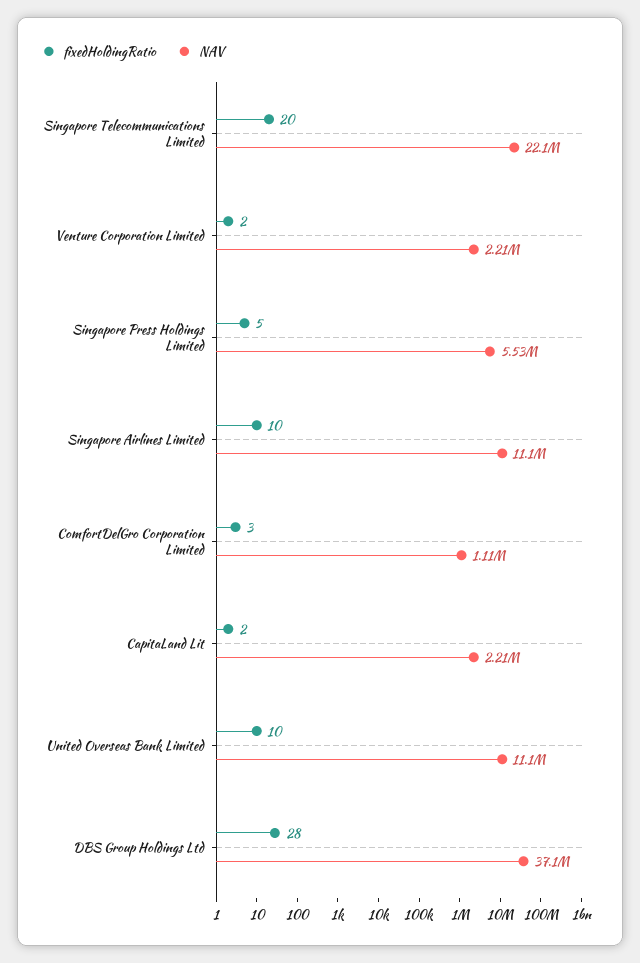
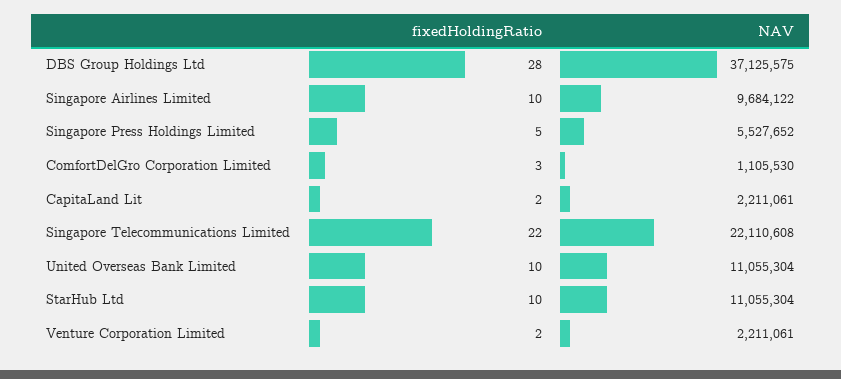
fixedHoldingRatio, Singapore Telecommunications Limited: 20 -> 22
NAV, Singapore Airlines Limited: 11100000 -> 9684122
fixedHoldingRatio, StarHub Ltd: none -> 10
NAV, StarHub Ltd: none -> 11055304

